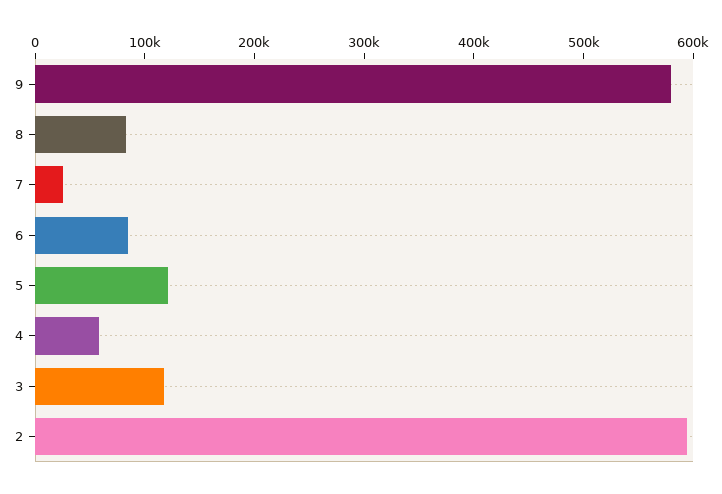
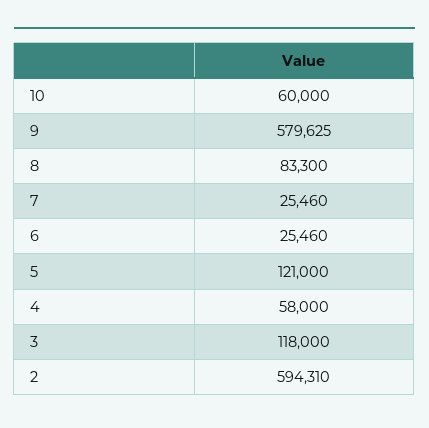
6: 80000 -> 25460
10: none -> 60000

